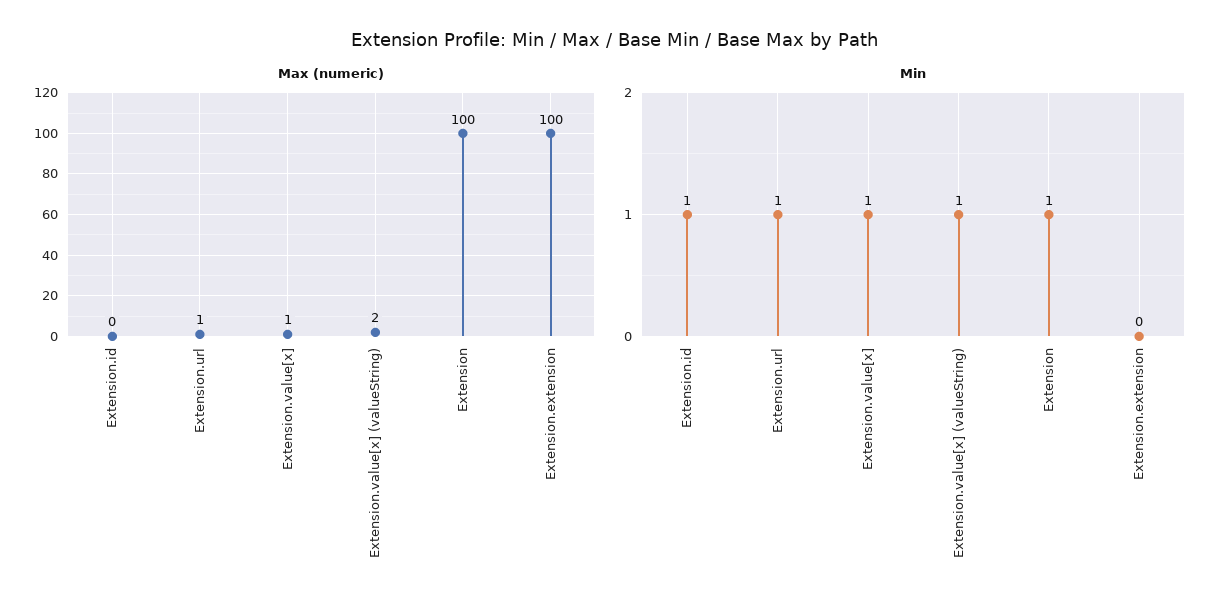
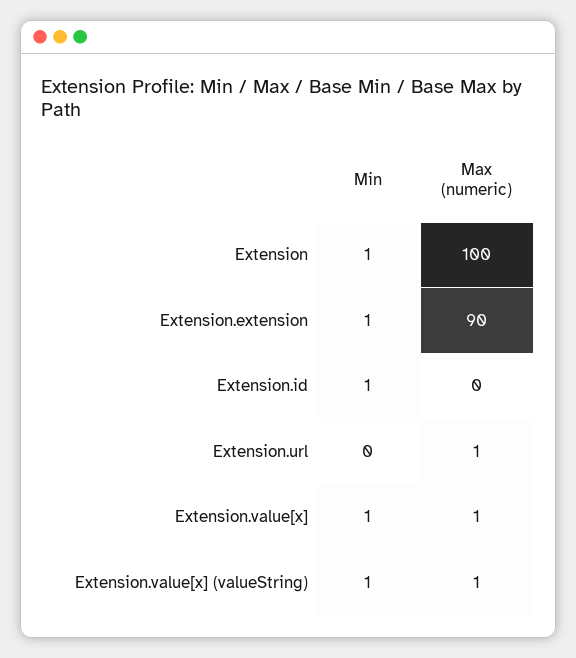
Max (numeric), Extension.value[x] (valueString): 2 -> 1
Max (numeric), Extension.extension: 100 -> 90
Min, Extension.url: 1 -> 0
Min, Extension.extension: 0 -> 1

